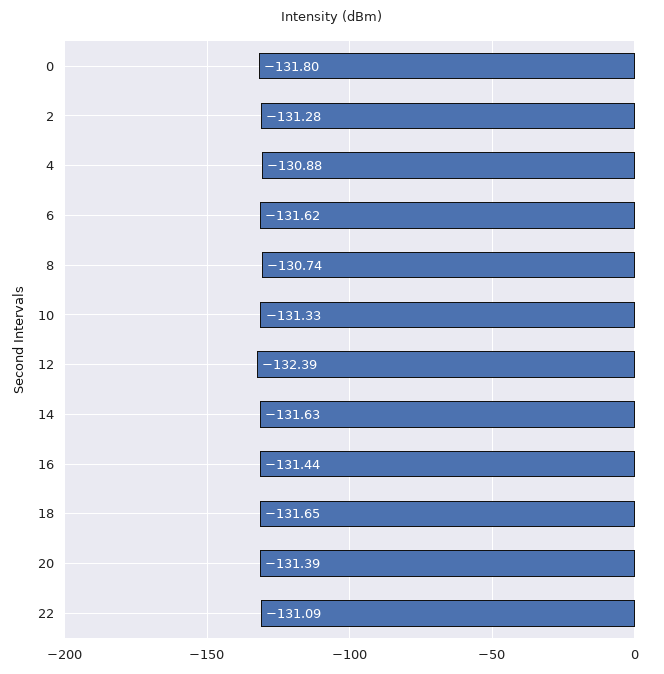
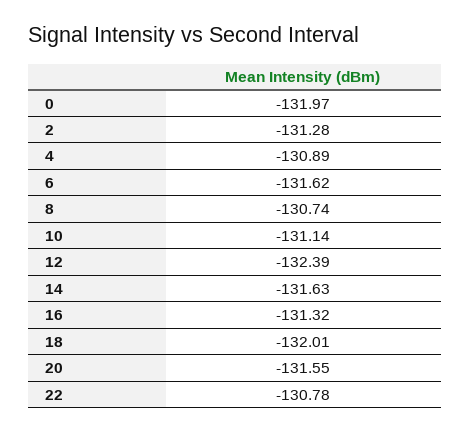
0: -131.8 -> -131.97
4: -130.88 -> -130.89
10: -131.33 -> -131.14
16: -131.44 -> -131.32
18: -131.65 -> -132.01
20: -131.39 -> -131.55
22: -131.09 -> -130.78

